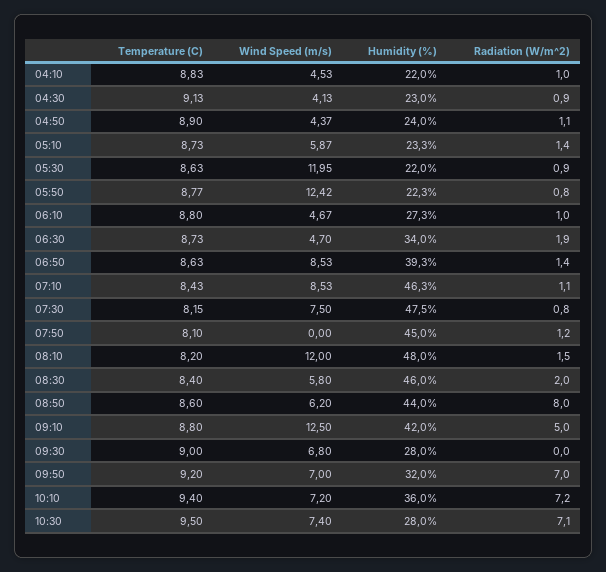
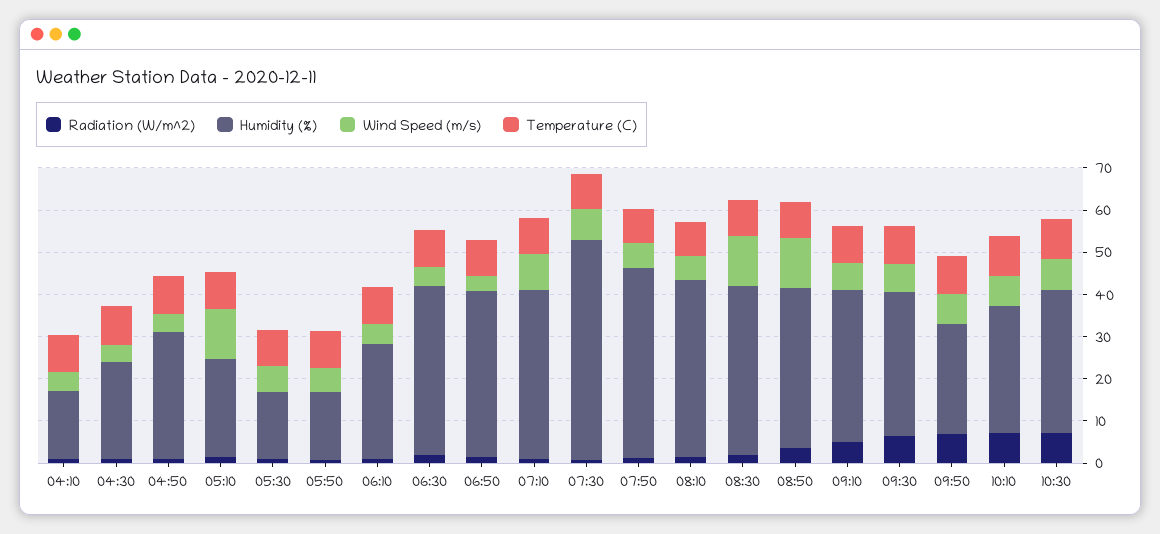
Humidity (%), 04:10: 22 -> 16
Humidity (%), 04:50: 24 -> 30
Wind Speed (m/s), 05:10: 5.87 -> 12
Wind Speed (m/s), 05:30: 11.95 -> 6
Humidity (%), 05:30: 22 -> 16
Wind Speed (m/s), 05:50: 12.42 -> 6
Humidity (%), 05:50: 22.3 -> 16
Humidity (%), 06:30: 34 -> 40
Wind Speed (m/s), 06:50: 8.53 -> 4
Humidity (%), 07:10: 46.3 -> 40
Humidity (%), 07:30: 47.5 -> 52
Wind Speed (m/s), 07:50: 0 -> 6
Wind Speed (m/s), 08:10: 12 -> 6
Humidity (%), 08:10: 48 -> 42
Wind Speed (m/s), 08:30: 5.8 -> 12
Humidity (%), 08:30: 46 -> 40
Wind Speed (m/s), 08:50: 6.2 -> 12
Humidity (%), 08:50: 44 -> 38
Radiation (W/m^2), 08:50: 8 -> 4
Wind Speed (m/s), 09:10: 12.5 -> 6
Humidity (%), 09:10: 42 -> 36
Humidity (%), 09:30: 28 -> 34
Radiation (W/m^2), 09:30: 0 -> 6
Humidity (%), 09:50: 32 -> 26
Humidity (%), 10:10: 36 -> 30
Humidity (%), 10:30: 28 -> 34

